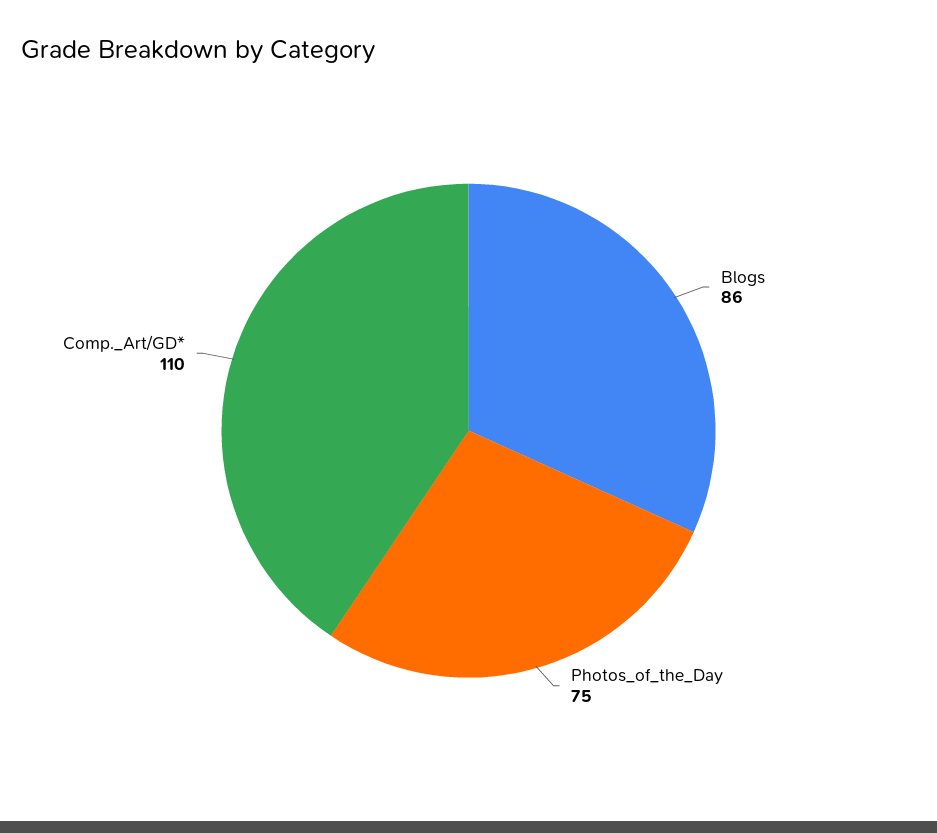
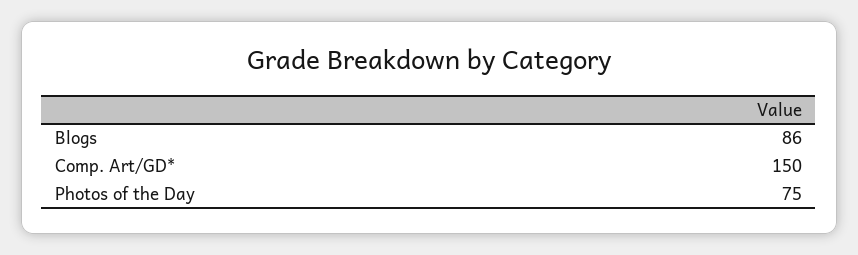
Comp._Art/GD*: 110 -> 150

